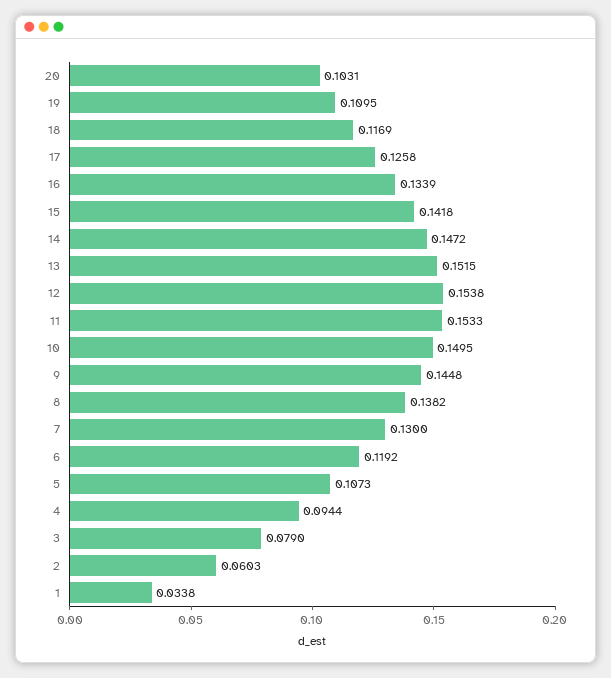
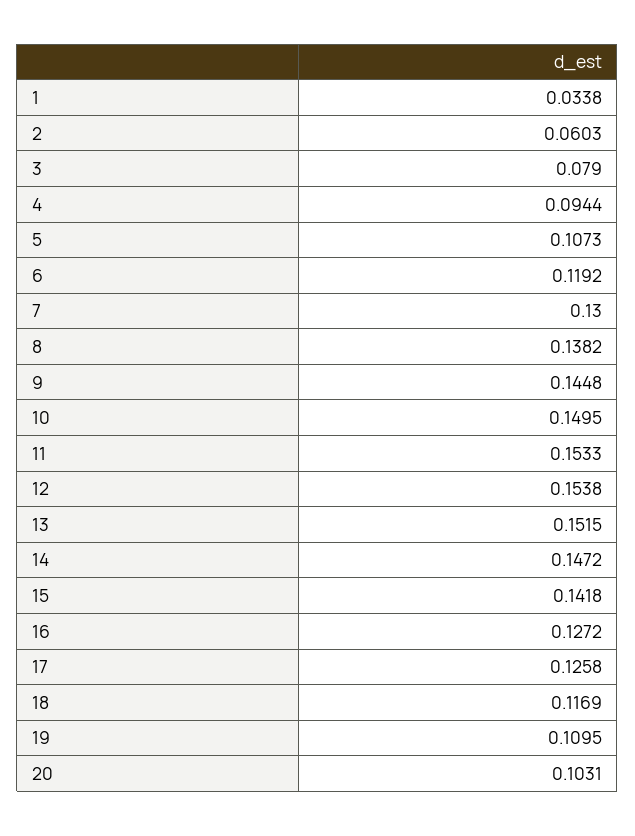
16: 0.1339 -> 0.1272

